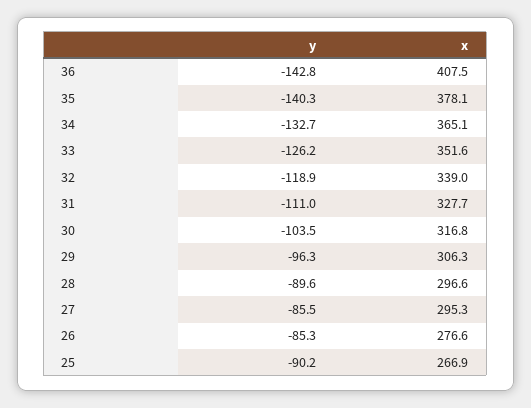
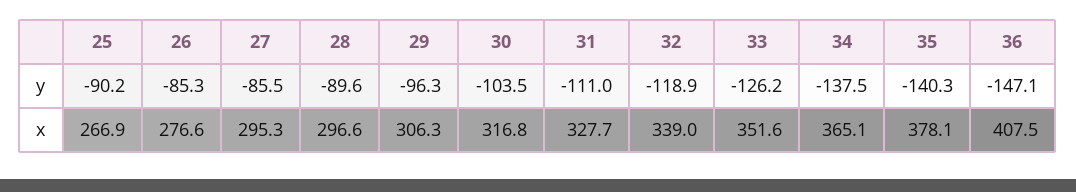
y, 36: -142.8 -> -147.1
y, 34: -132.7 -> -137.5

